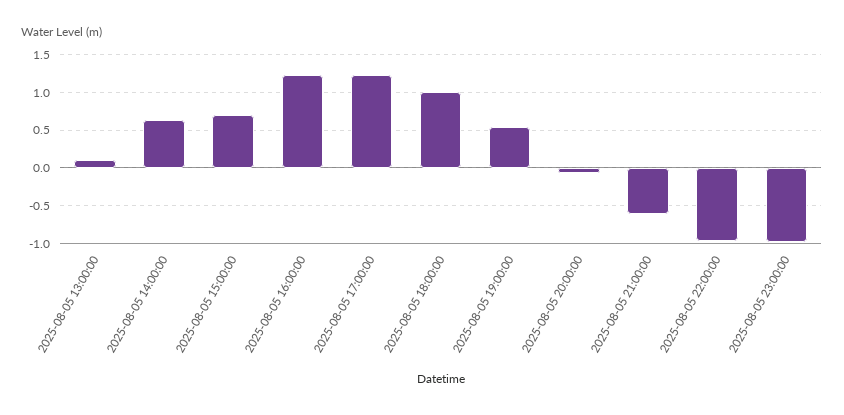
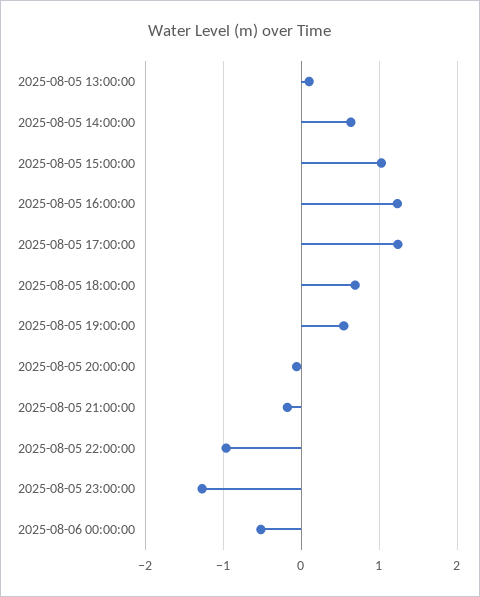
2025-08-05 15:00:00: 0.7 -> 1
2025-08-05 18:00:00: 1 -> 0.7
2025-08-05 21:00:00: -0.6 -> -0.2
2025-08-05 23:00:00: -1 -> -1.3
2025-08-06 00:00:00: none -> -0.5

